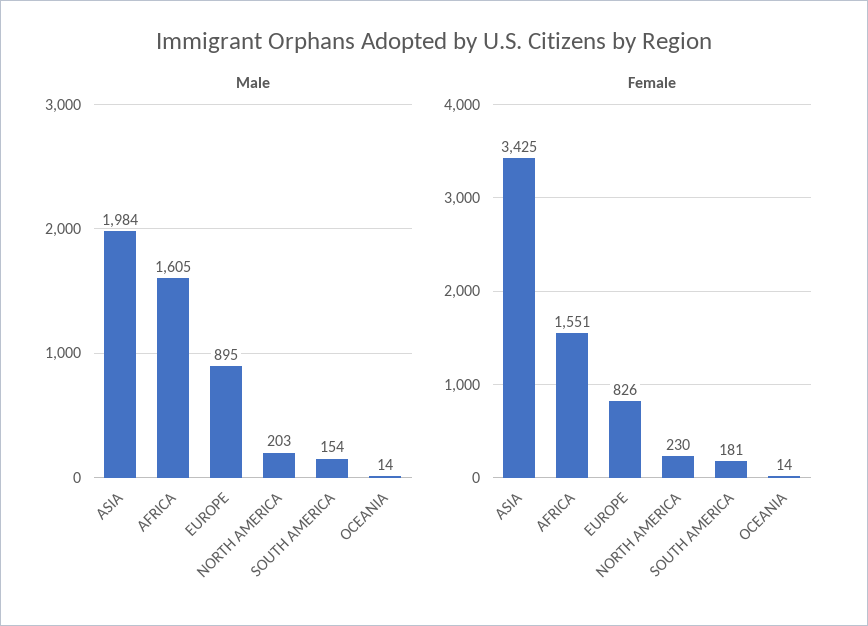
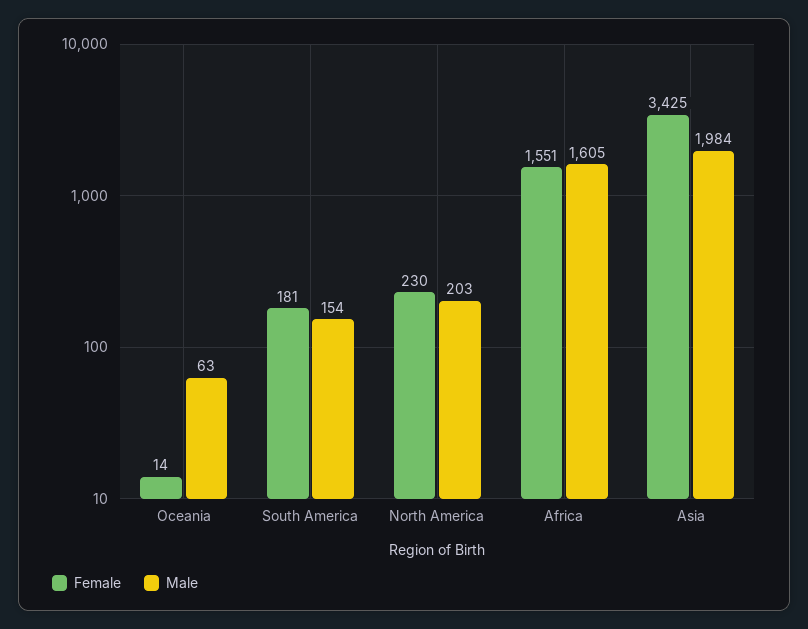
Male, EUROPE: 895 -> none
Male, OCEANIA: 14 -> 63
Female, EUROPE: 826 -> none

